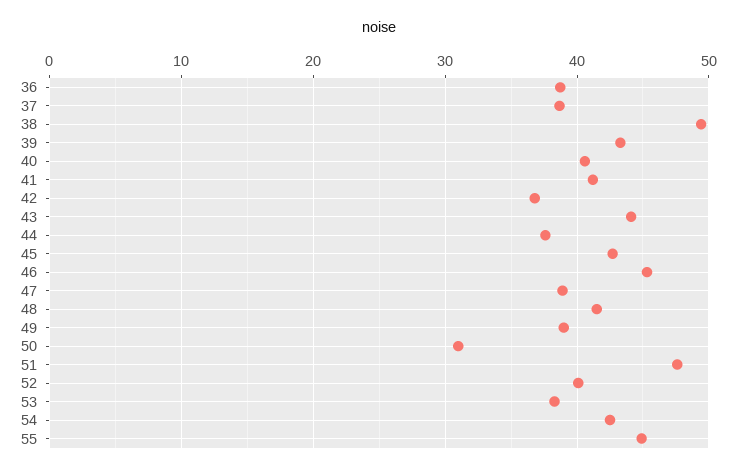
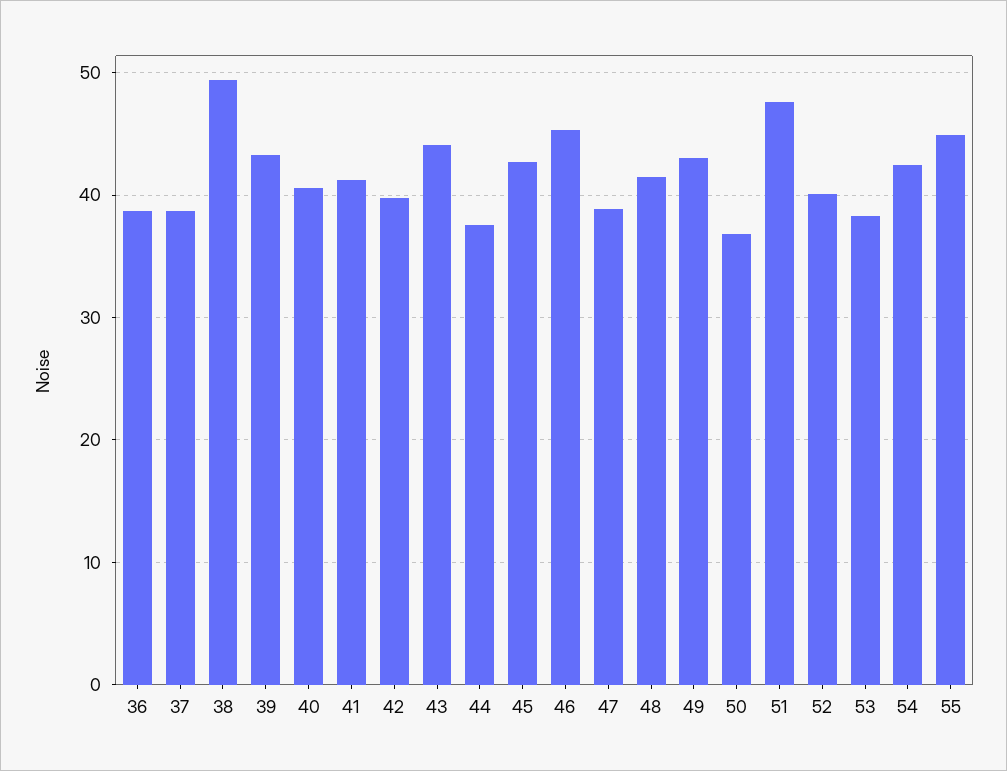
42: 37 -> 40
49: 39 -> 43
50: 31 -> 37

